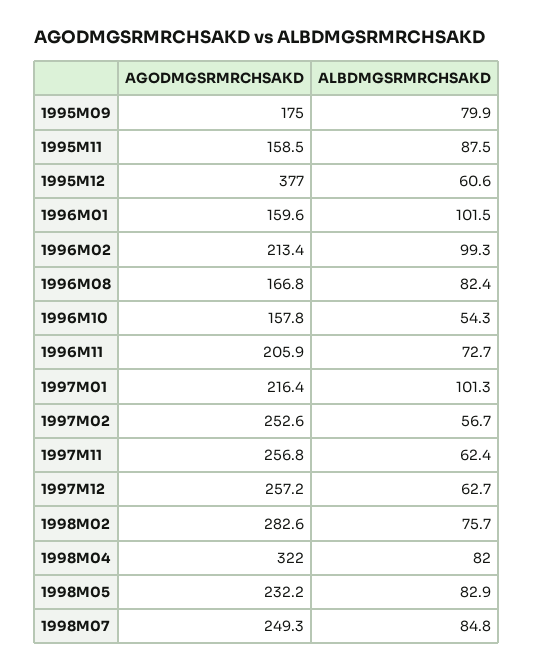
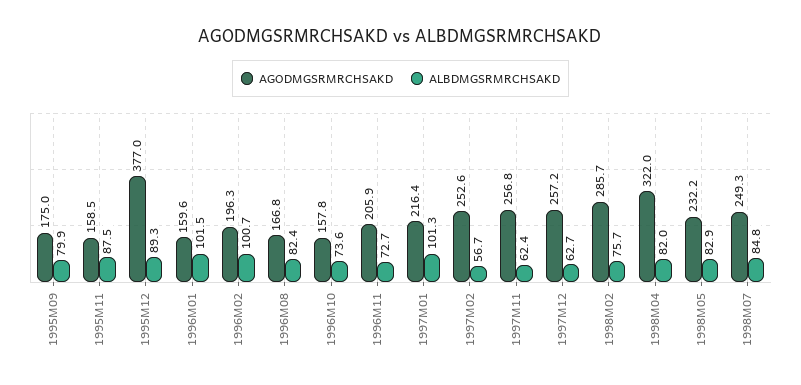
ALBDMGSRMRCHSAKD, 1995M12: 60.6 -> 89.3
AGODMGSRMRCHSAKD, 1996M02: 213.4 -> 196.3
ALBDMGSRMRCHSAKD, 1996M02: 99.3 -> 100.7
ALBDMGSRMRCHSAKD, 1996M10: 54.3 -> 73.6
AGODMGSRMRCHSAKD, 1998M02: 282.6 -> 285.7

